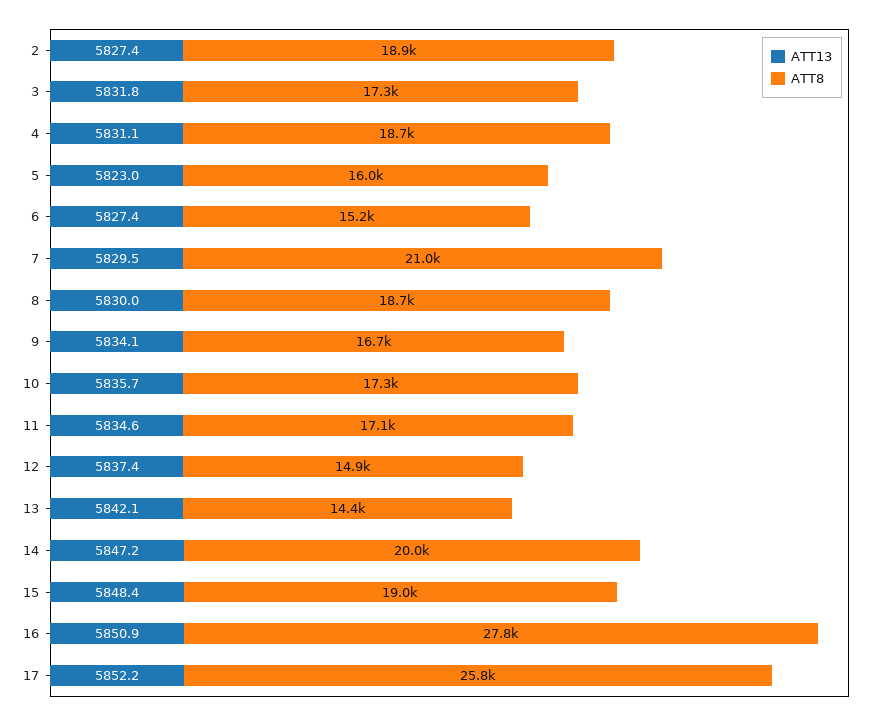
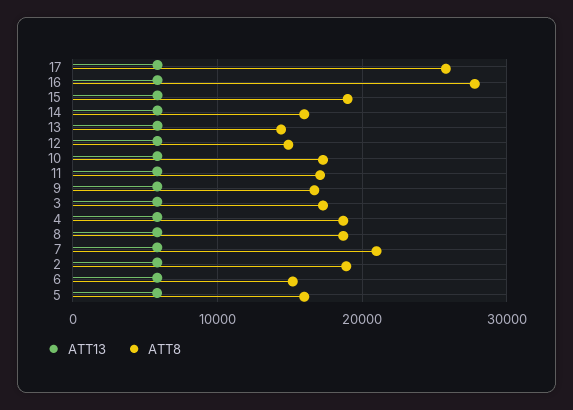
ATT8, 14: 20000 -> 16000

